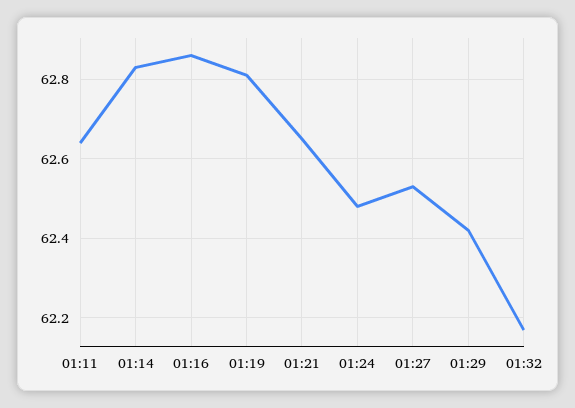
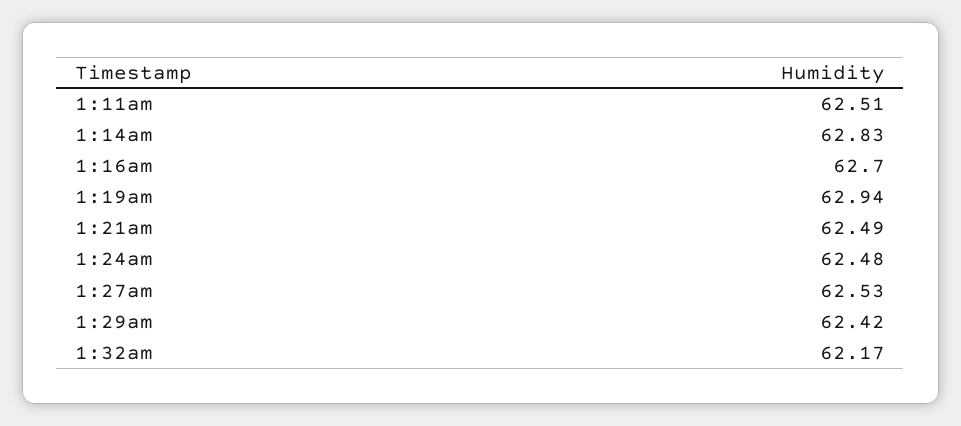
01:11: 62.65 -> 62.51
01:16: 62.85 -> 62.7
01:19: 62.8 -> 62.94
01:21: 62.65 -> 62.49

